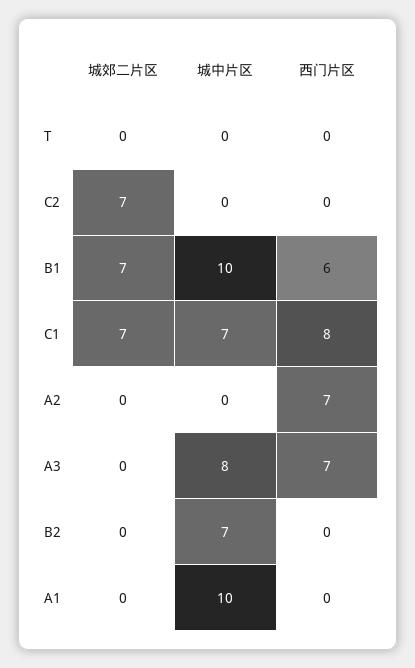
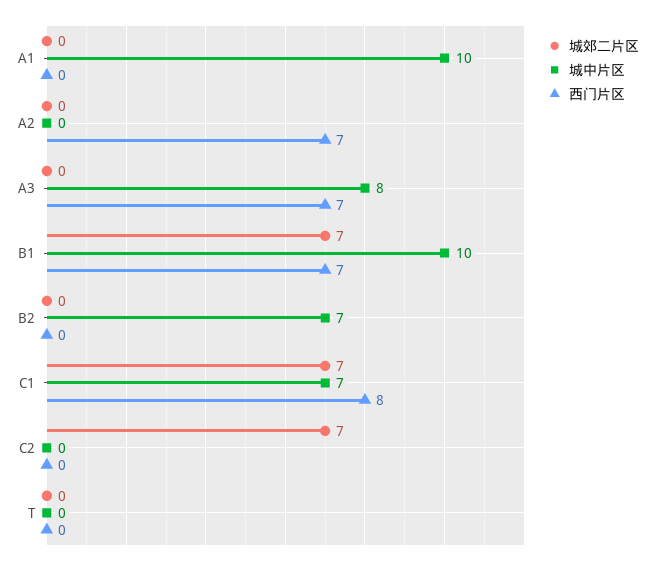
西门片区, B1: 6 -> 7

